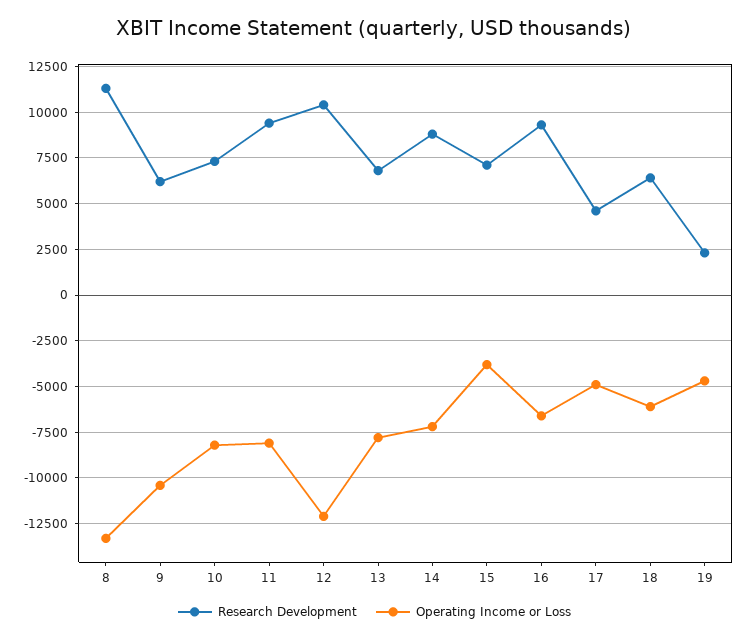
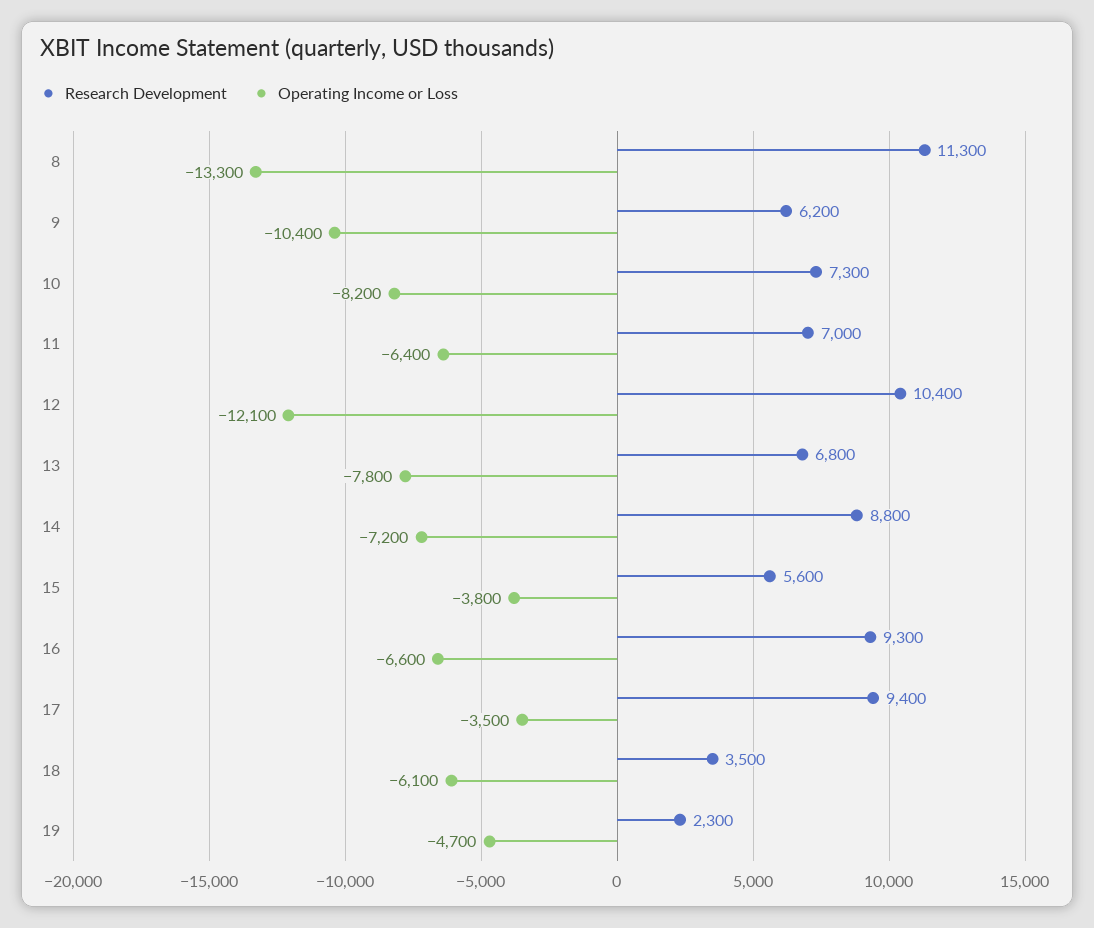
Research Development, 11: 9500 -> 7000
Operating Income or Loss, 11: -8000 -> -6400
Research Development, 15: 7000 -> 5600
Research Development, 17: 4500 -> 9400
Operating Income or Loss, 17: -5000 -> -3500
Research Development, 18: 6500 -> 3500

